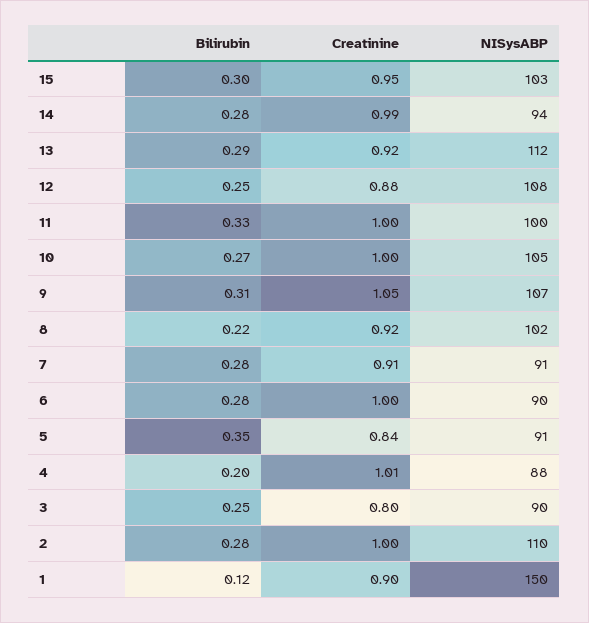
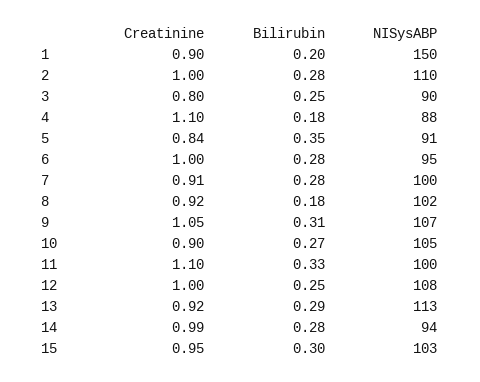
NISysABP, 13: 112 -> 113
Creatinine, 12: 0.88 -> 1
Creatinine, 11: 1 -> 1.1
Creatinine, 10: 1 -> 0.9
Bilirubin, 8: 0.22 -> 0.18
NISysABP, 7: 91 -> 100
NISysABP, 6: 90 -> 95
Bilirubin, 4: 0.2 -> 0.18
Creatinine, 4: 1.01 -> 1.1
Bilirubin, 1: 0.12 -> 0.2

